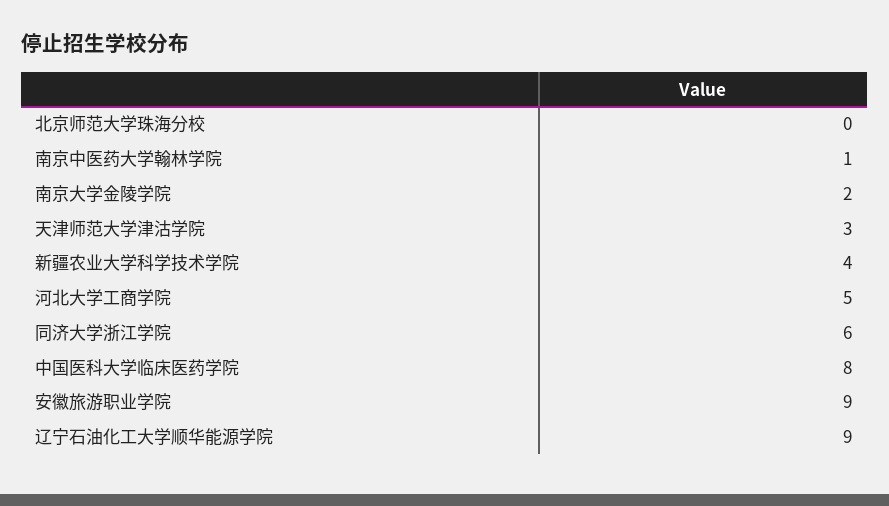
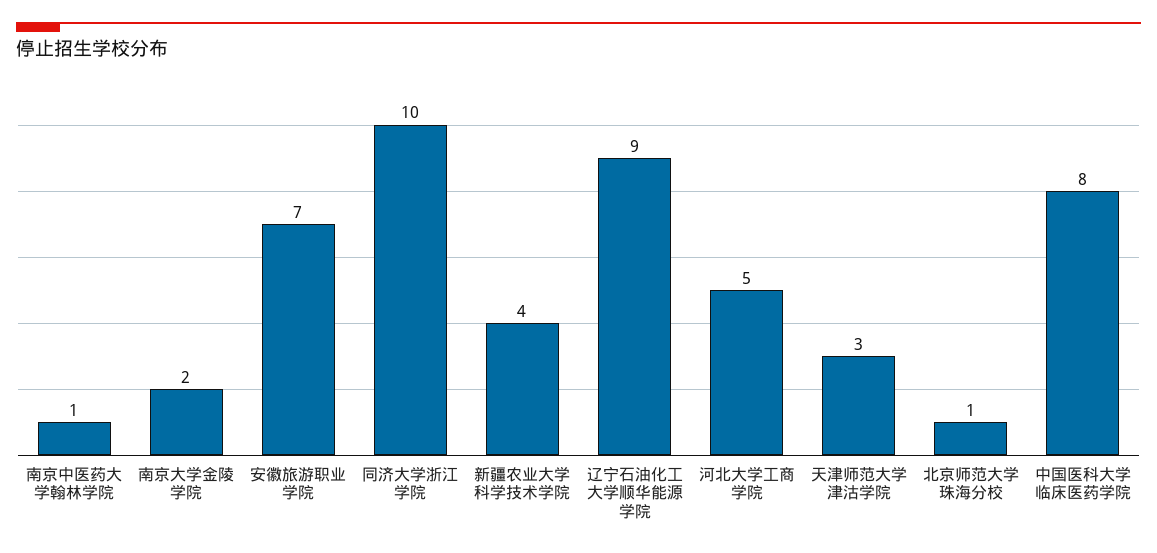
北京师范大学珠海分校: 0 -> 1
同济大学浙江学院: 6 -> 10
安徽旅游职业学院: 9 -> 7

